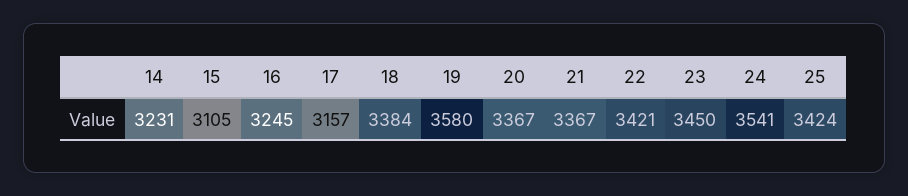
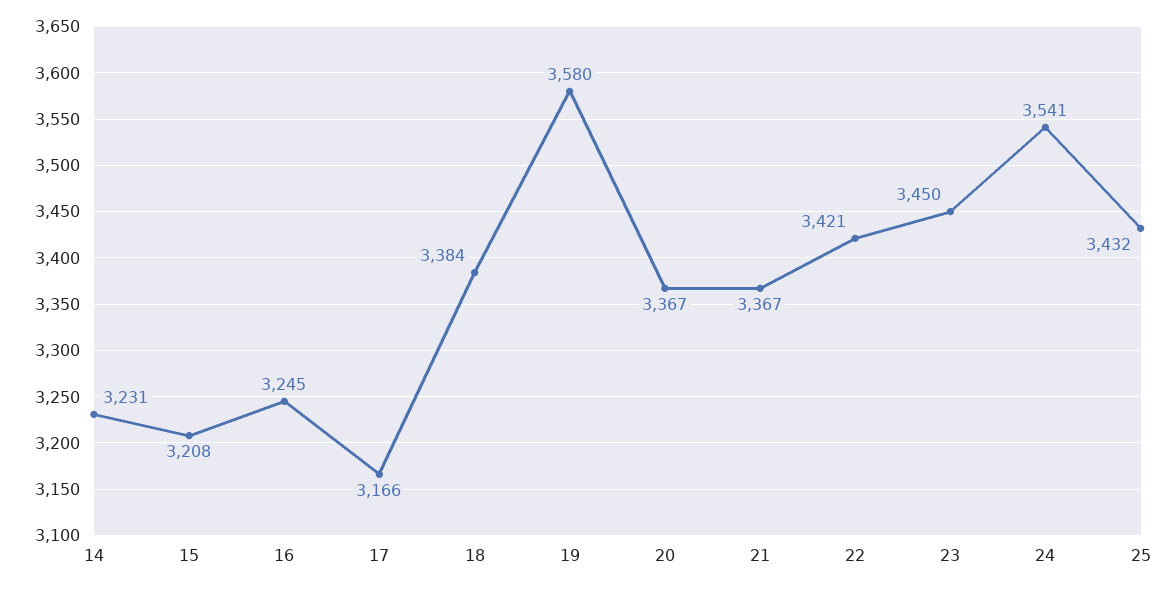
15: 3105 -> 3208
17: 3157 -> 3166
25: 3424 -> 3432

